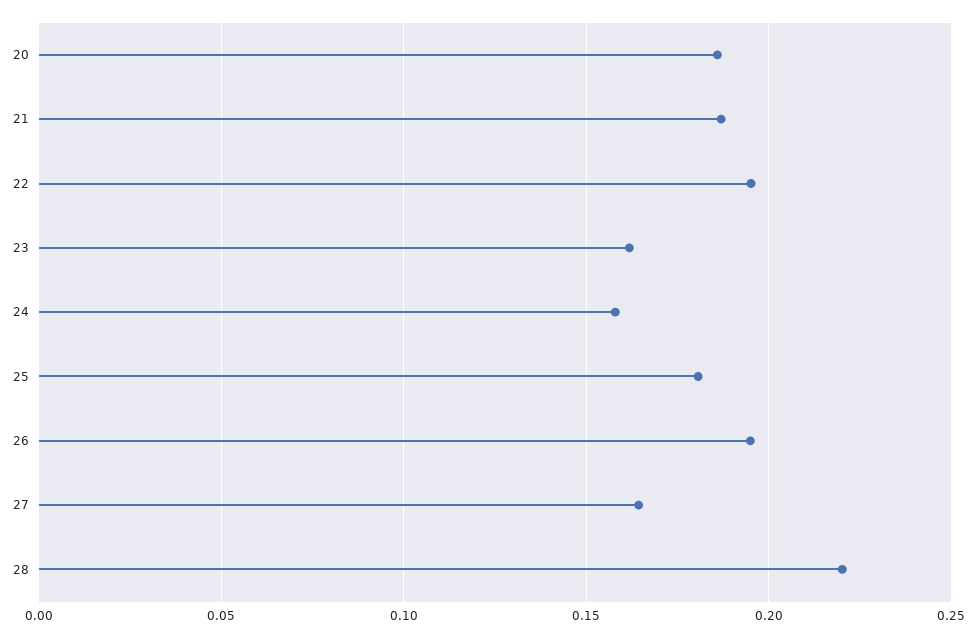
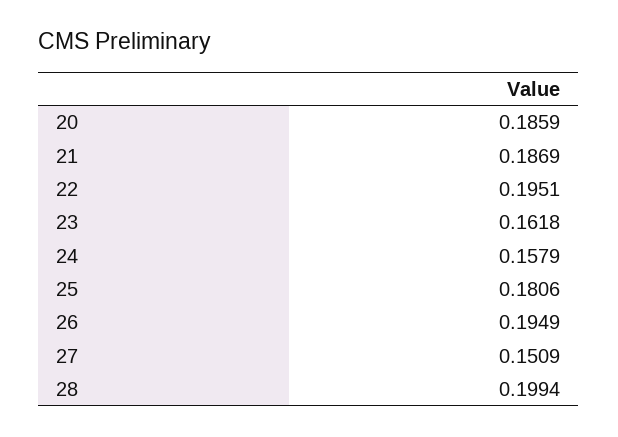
27: 0.165 -> 0.1509
28: 0.22 -> 0.1994

